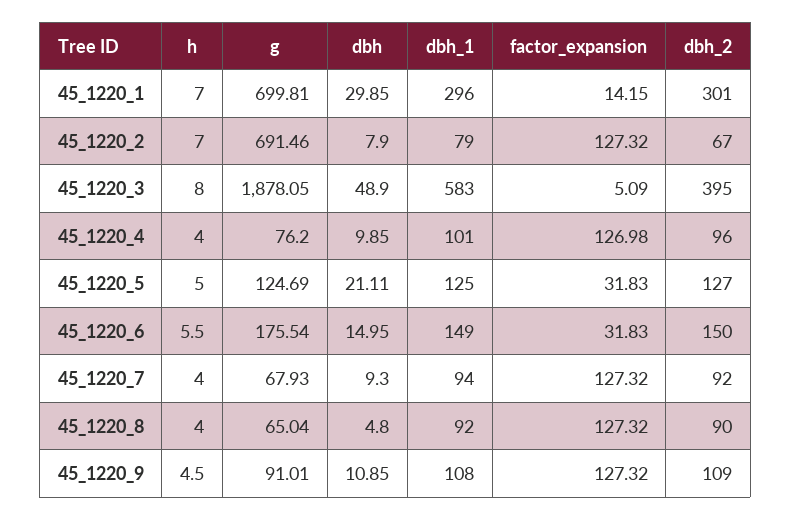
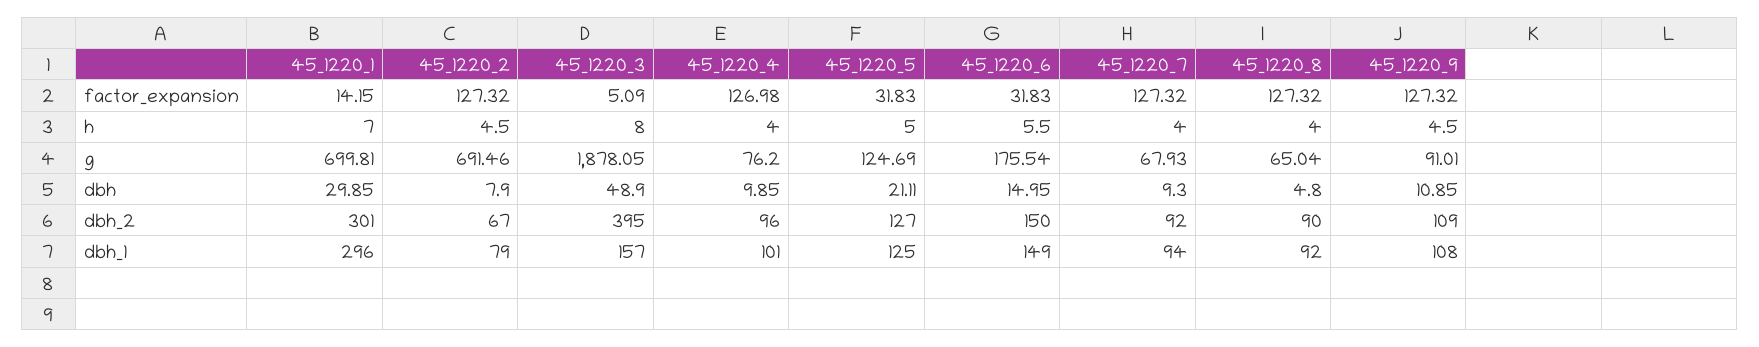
h, 45_1220_2: 7 -> 4.5
dbh_1, 45_1220_3: 583 -> 157

